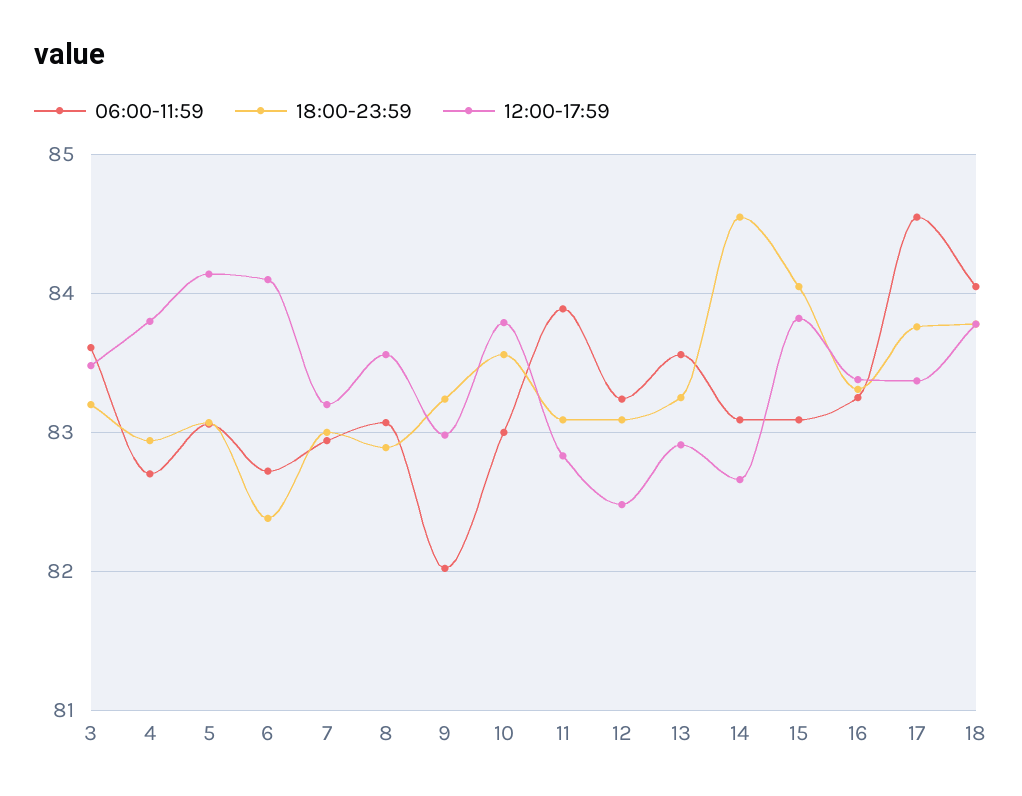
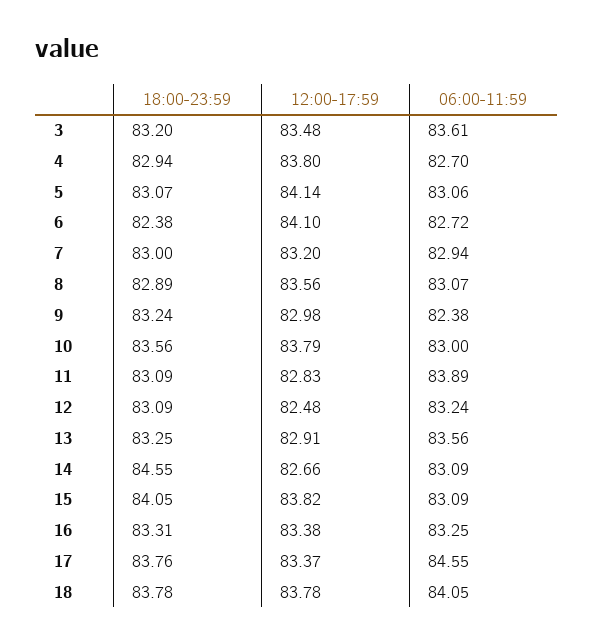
06:00-11:59, 9: 82 -> 82.38

